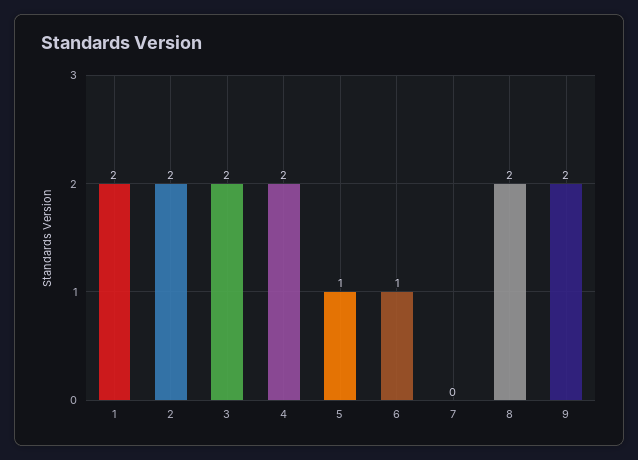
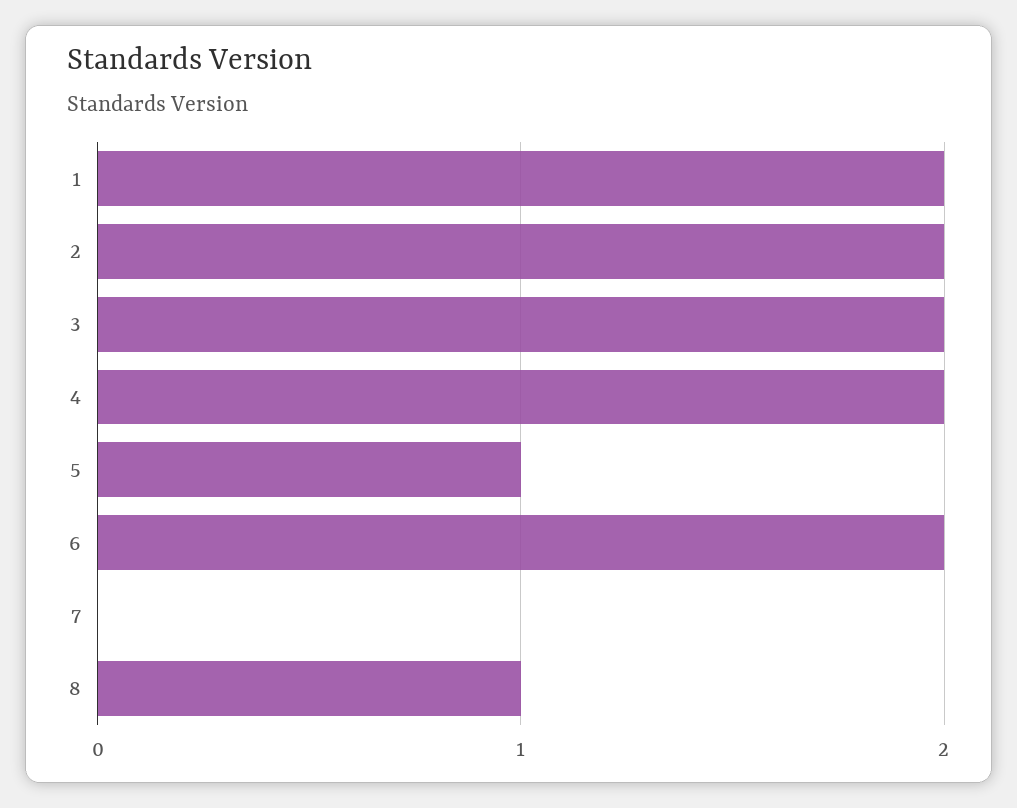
6: 1 -> 2
8: 2 -> 1
9: 2 -> none

